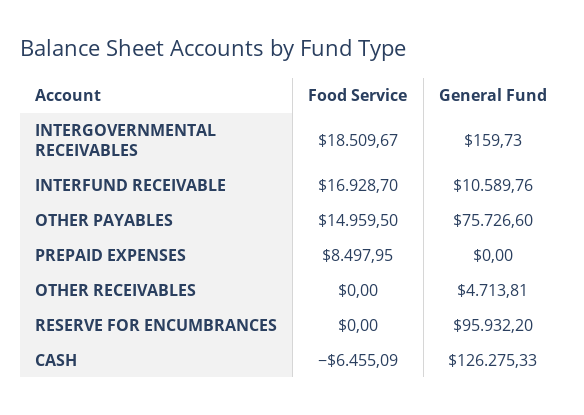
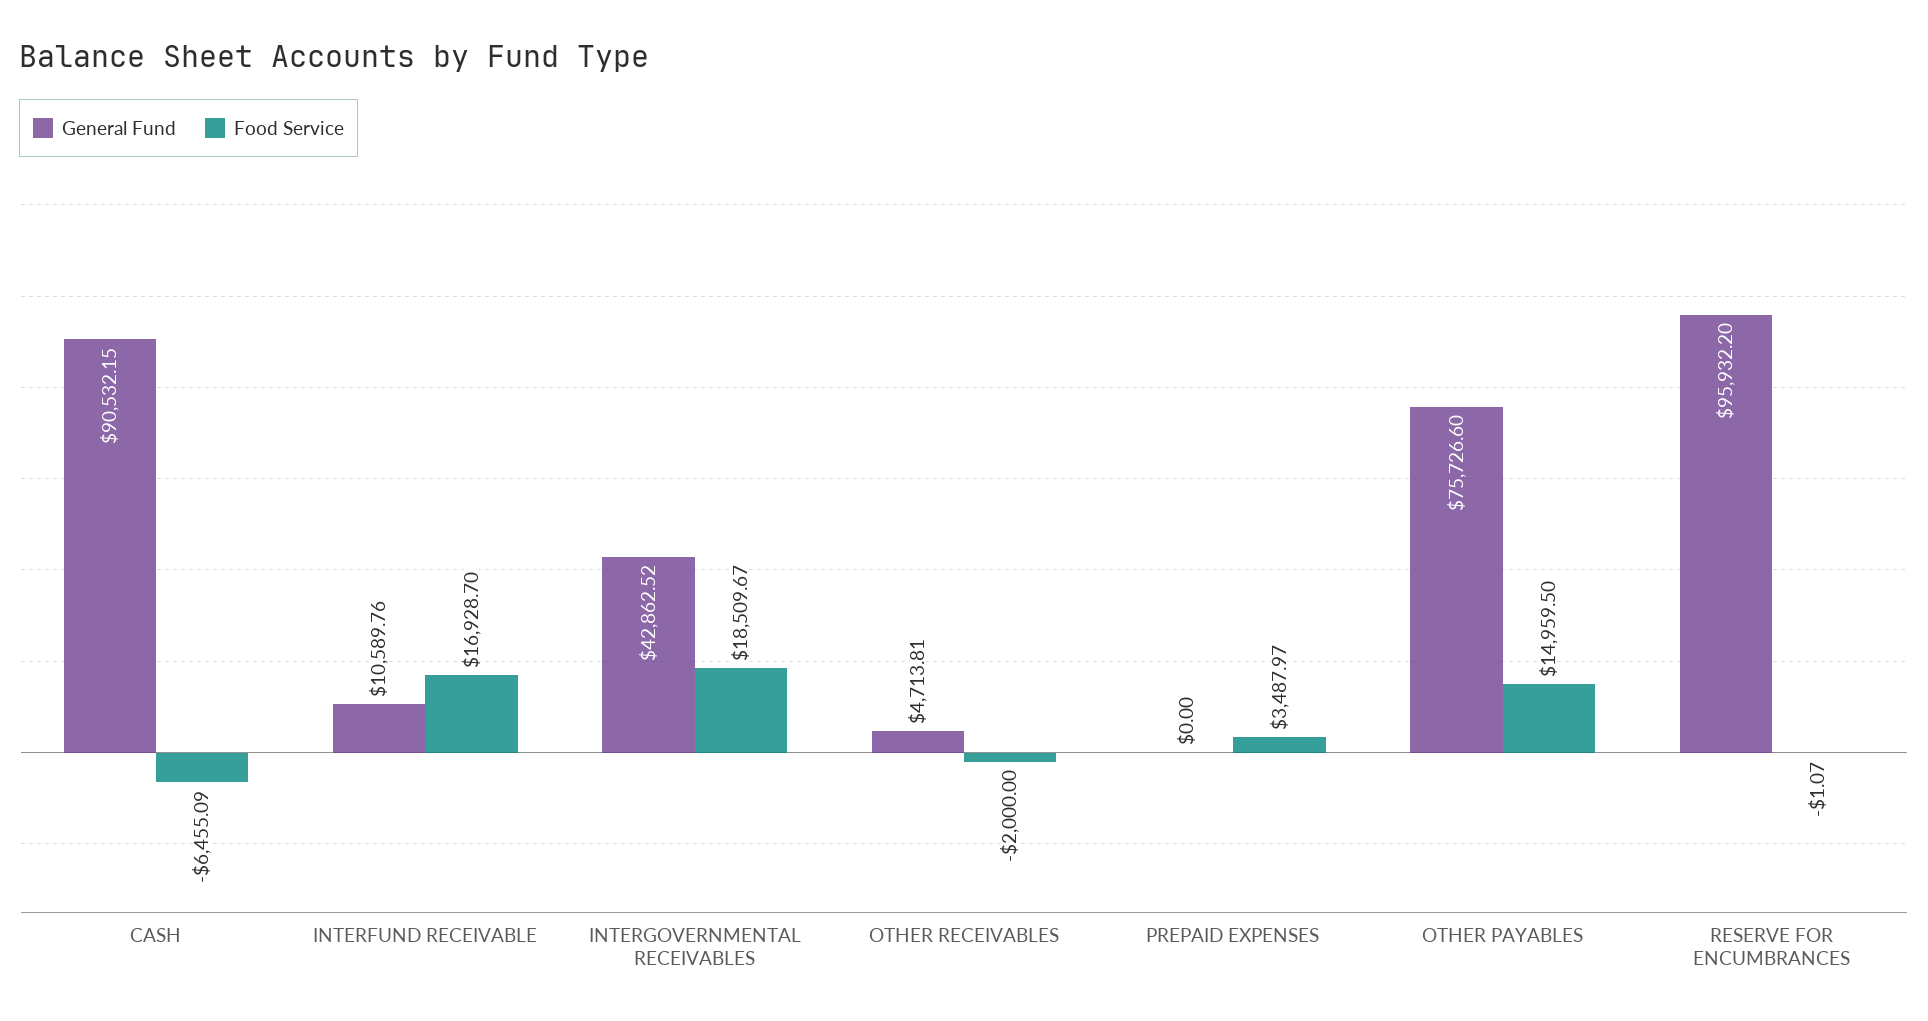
General Fund, INTERGOVERNMENTAL RECEIVABLES: 159.73 -> 42862.52
Food Service, PREPAID EXPENSES: 8497.95 -> 3487.97
Food Service, OTHER RECEIVABLES: 0 -> -2000
Food Service, RESERVE FOR ENCUMBRANCES: 0 -> -1.07
General Fund, CASH: 126275.33 -> 90532.15

